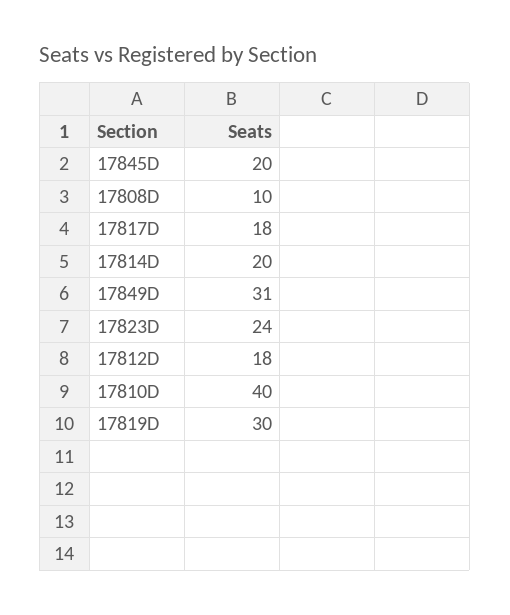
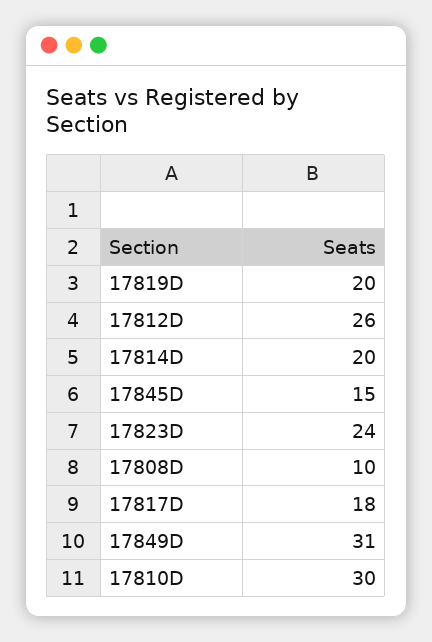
17845D: 20 -> 15
17812D: 18 -> 26
17810D: 40 -> 30
17819D: 30 -> 20

